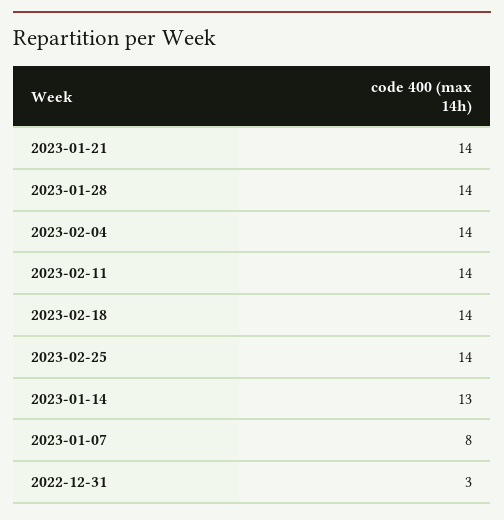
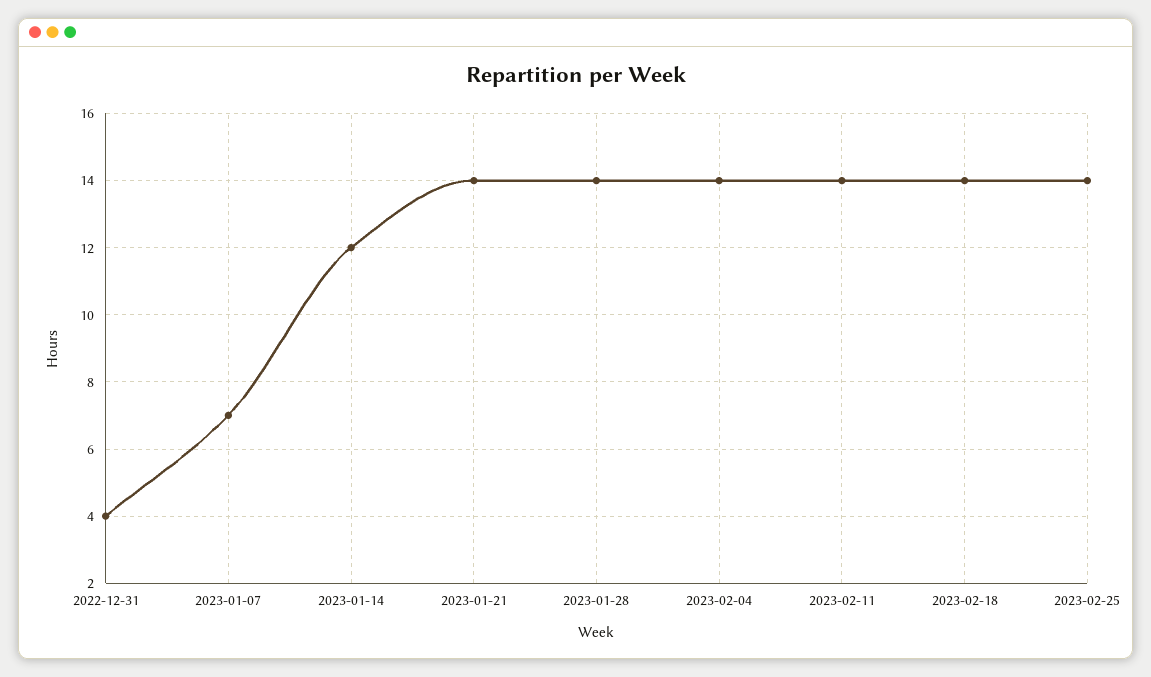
2023-01-14: 13 -> 12
2023-01-07: 8 -> 7
2022-12-31: 3 -> 4

